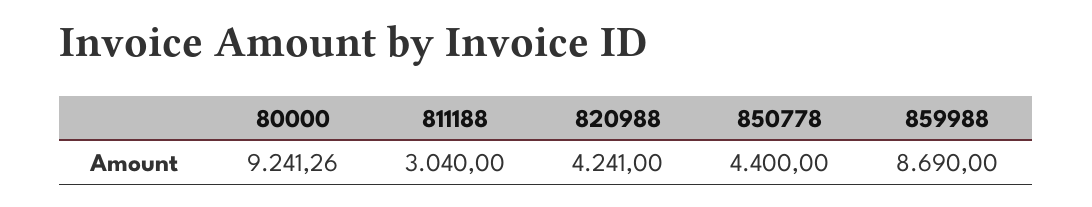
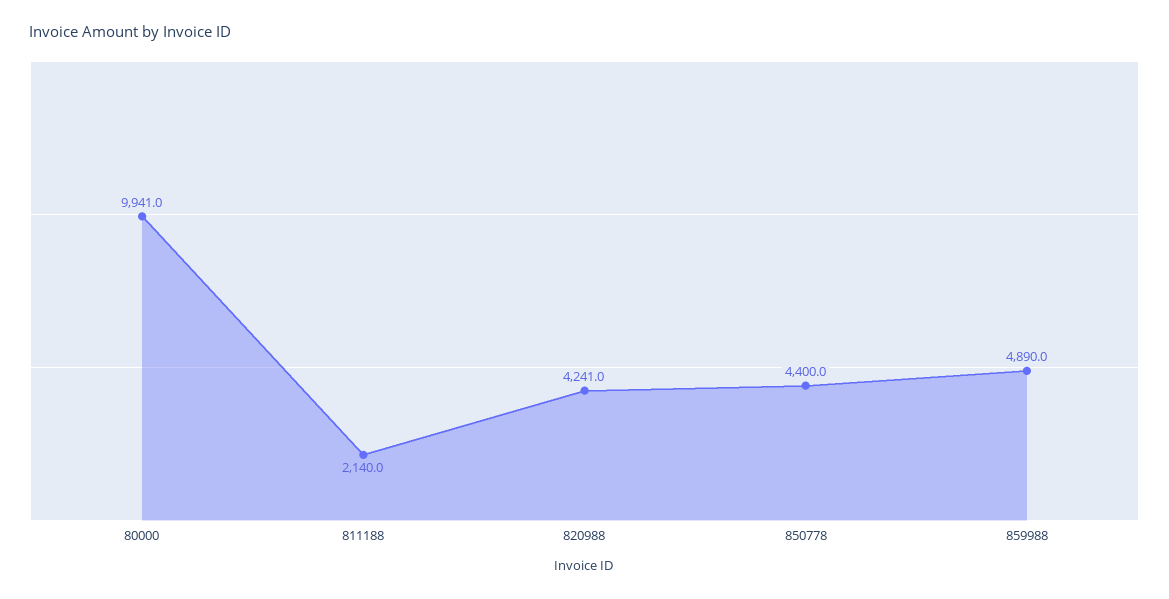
80000: 9241.26 -> 9941
811188: 3040 -> 2140
859988: 8690 -> 4890

